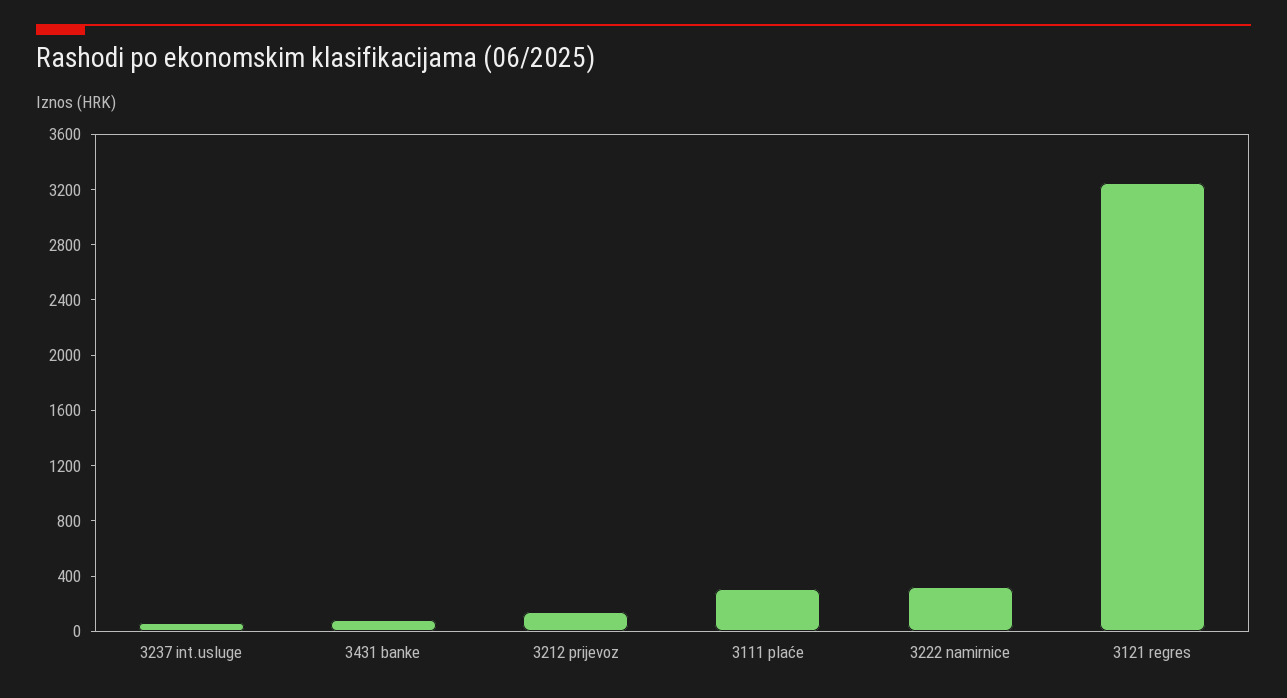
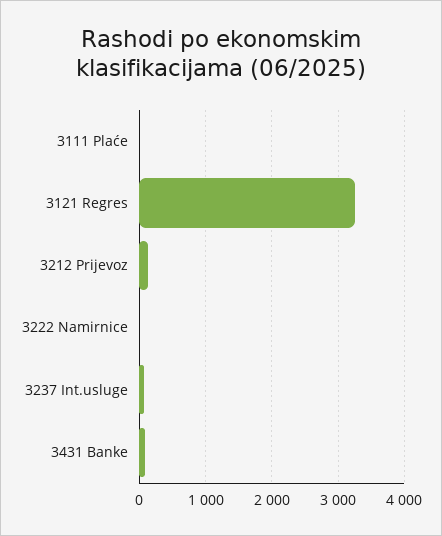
3111 plaće: 300 -> 0
3222 namirnice: 300 -> 0

